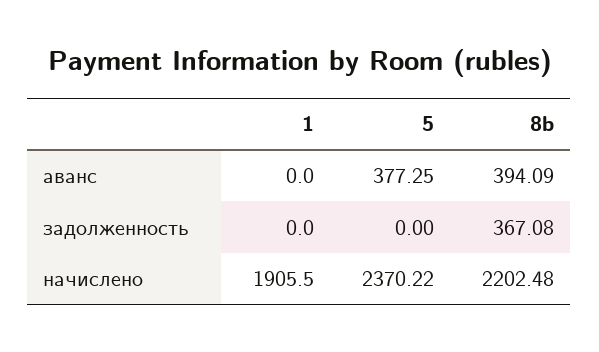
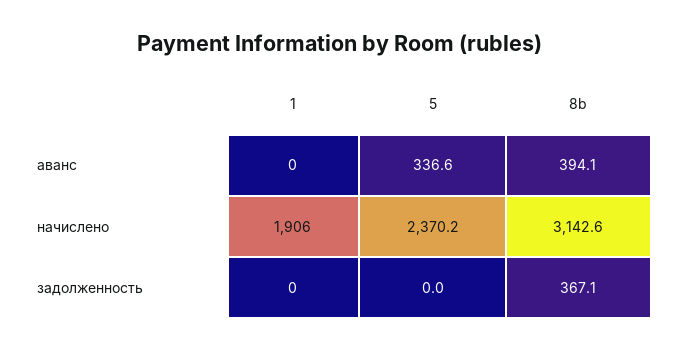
5, аванс: 377.25 -> 336.6
8b, начислено: 2202.48 -> 3142.6

